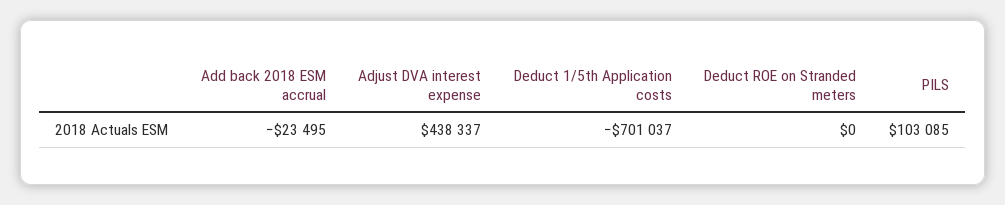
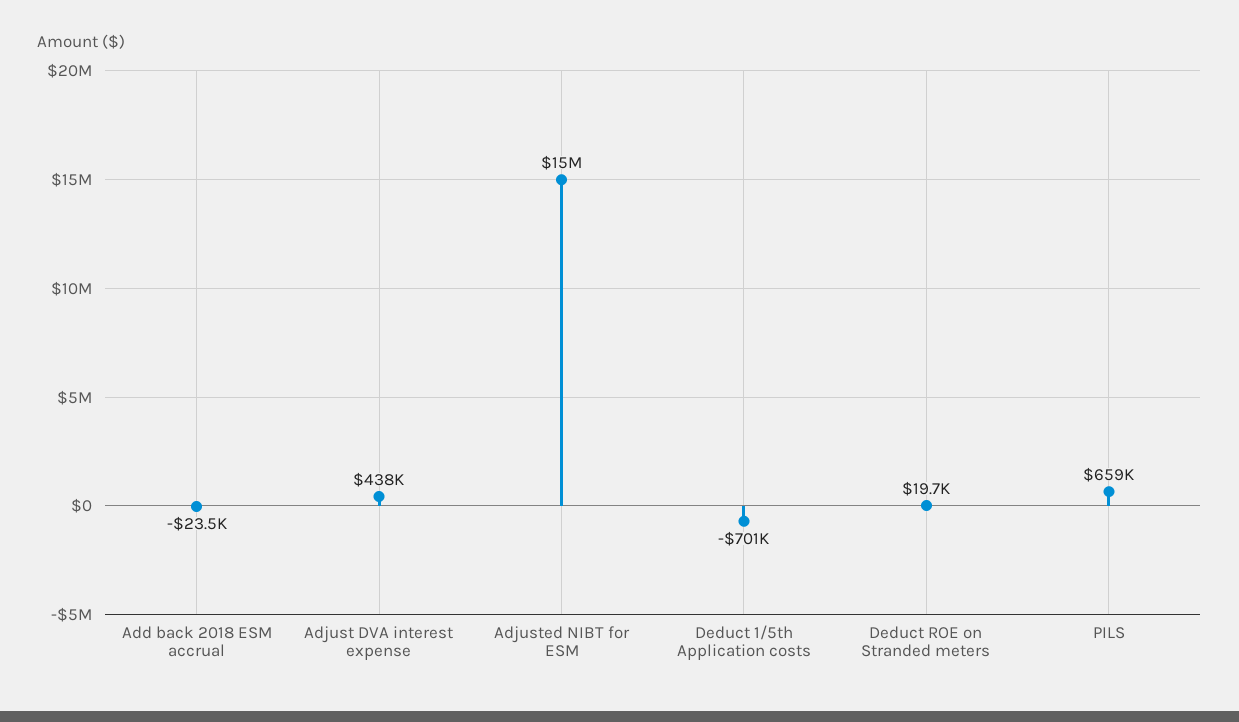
Deduct ROE on Stranded meters: 0 -> 19700
PILS: 103085 -> 659000
Adjusted NIBT for ESM: none -> 15000000

